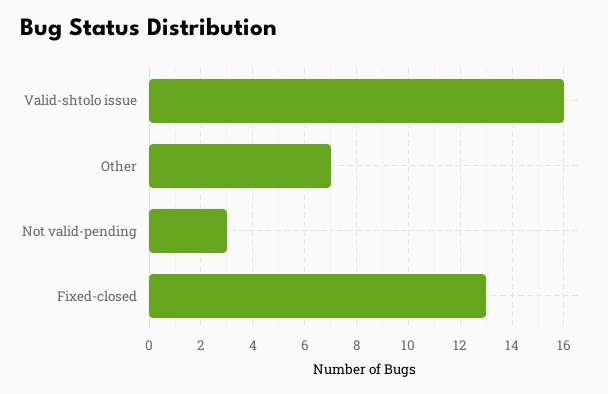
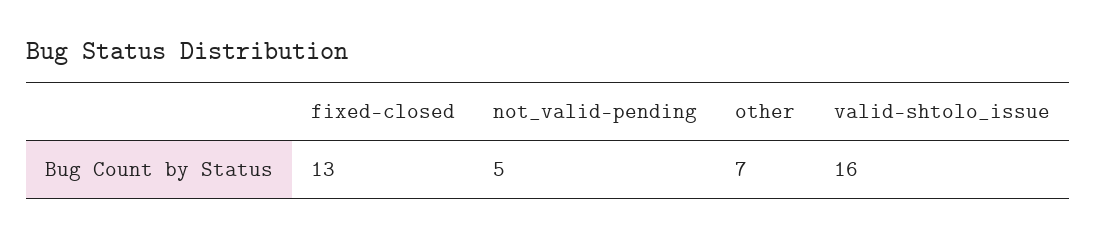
Not valid-pending: 3 -> 5

